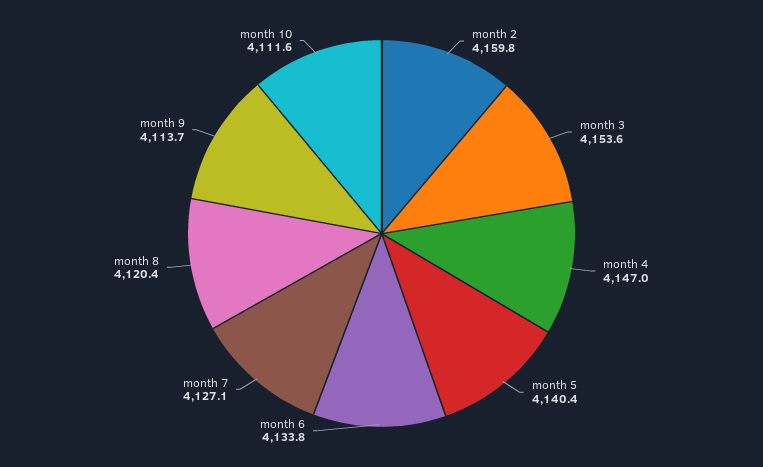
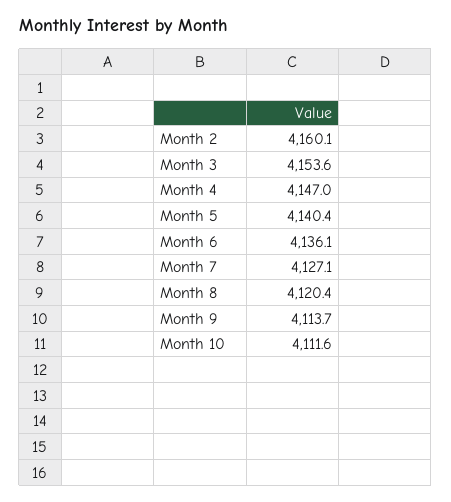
month 2: 4159.8 -> 4160.1
month 6: 4133.8 -> 4136.1

